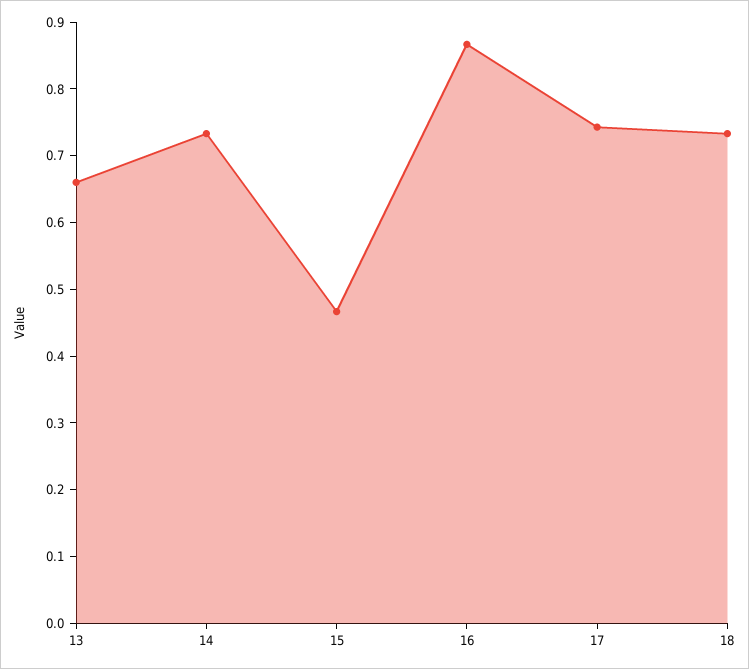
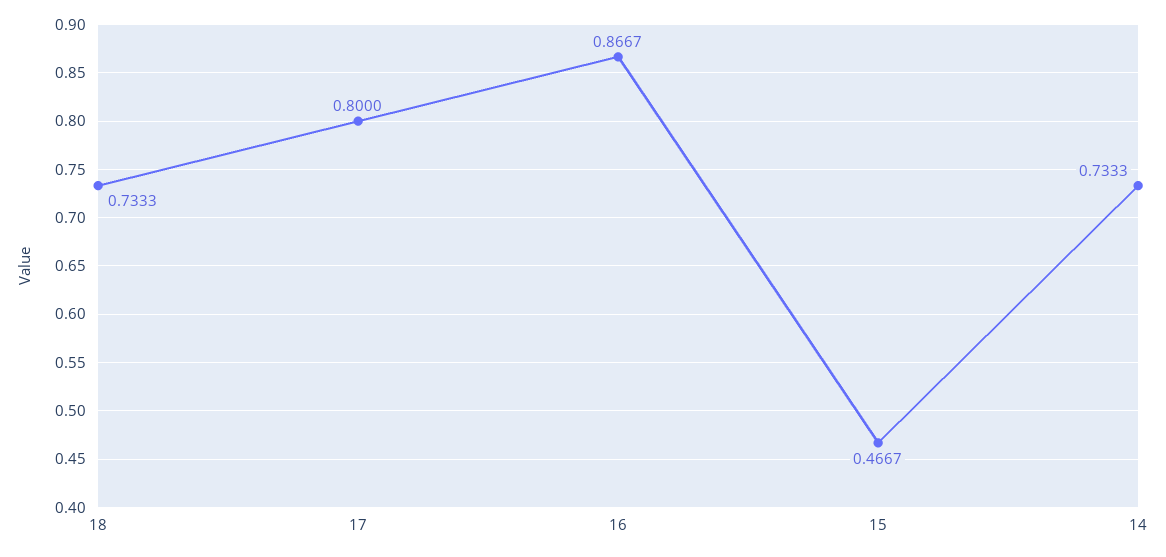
13: 0.66 -> none
17: 0.74 -> 0.8

